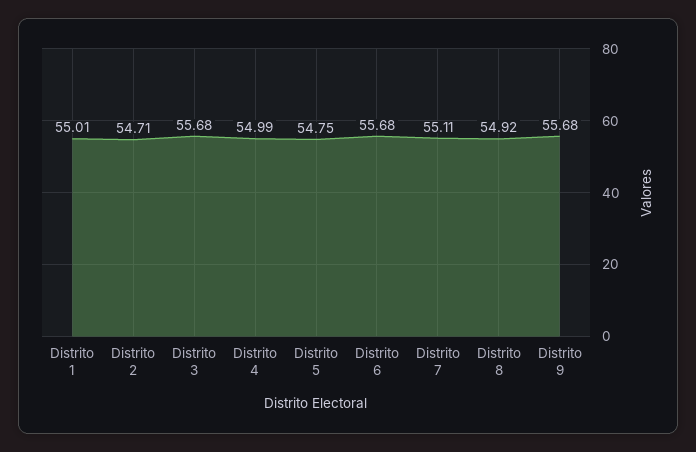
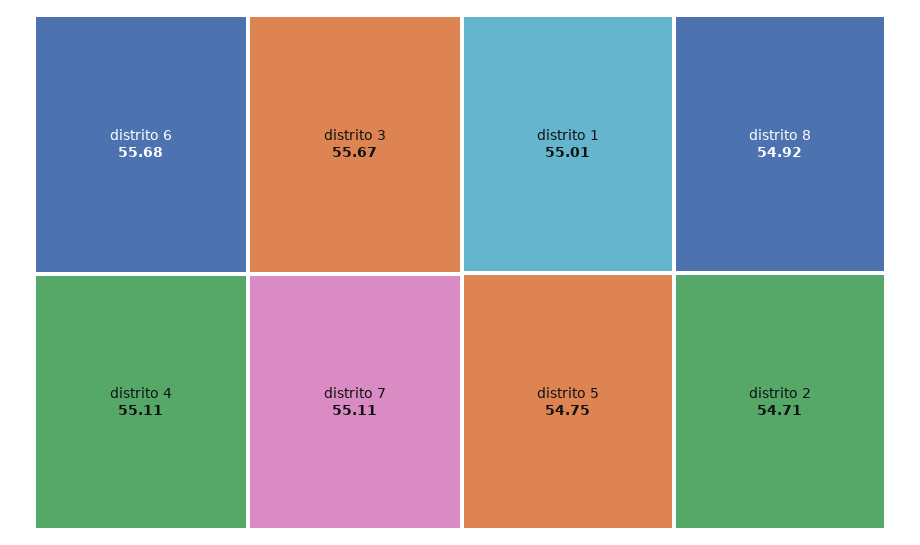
Distrito 3: 55.68 -> 55.67
Distrito 4: 54.99 -> 55.11
Distrito 9: 55.68 -> none

